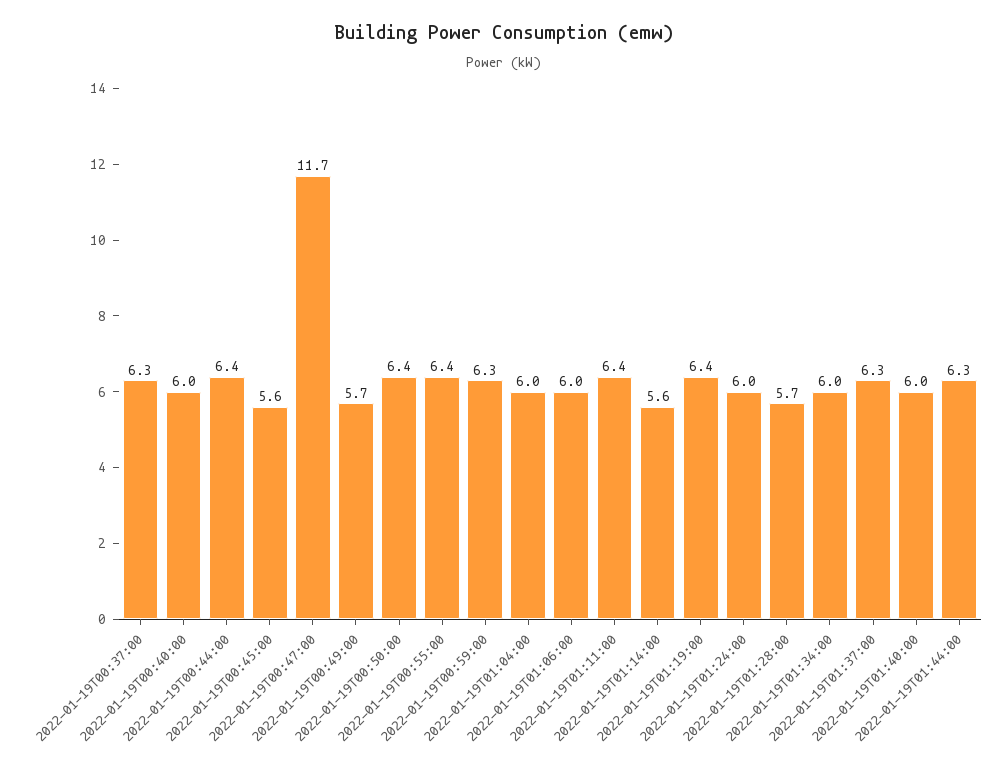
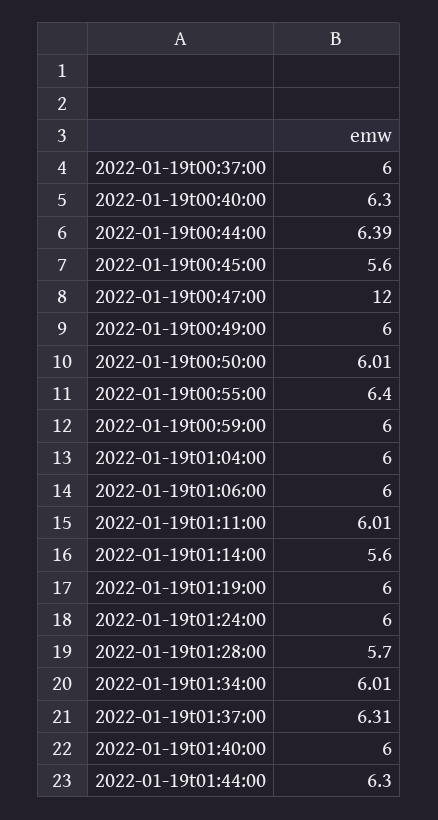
2022-01-19T00:37:00: 6.3 -> 6
2022-01-19T00:40:00: 6 -> 6.3
2022-01-19T00:47:00: 11.7 -> 12
2022-01-19T00:49:00: 5.7 -> 6
2022-01-19T00:50:00: 6.4 -> 6.01
2022-01-19T00:59:00: 6.3 -> 6
2022-01-19T01:11:00: 6.4 -> 6.01
2022-01-19T01:19:00: 6.4 -> 6

